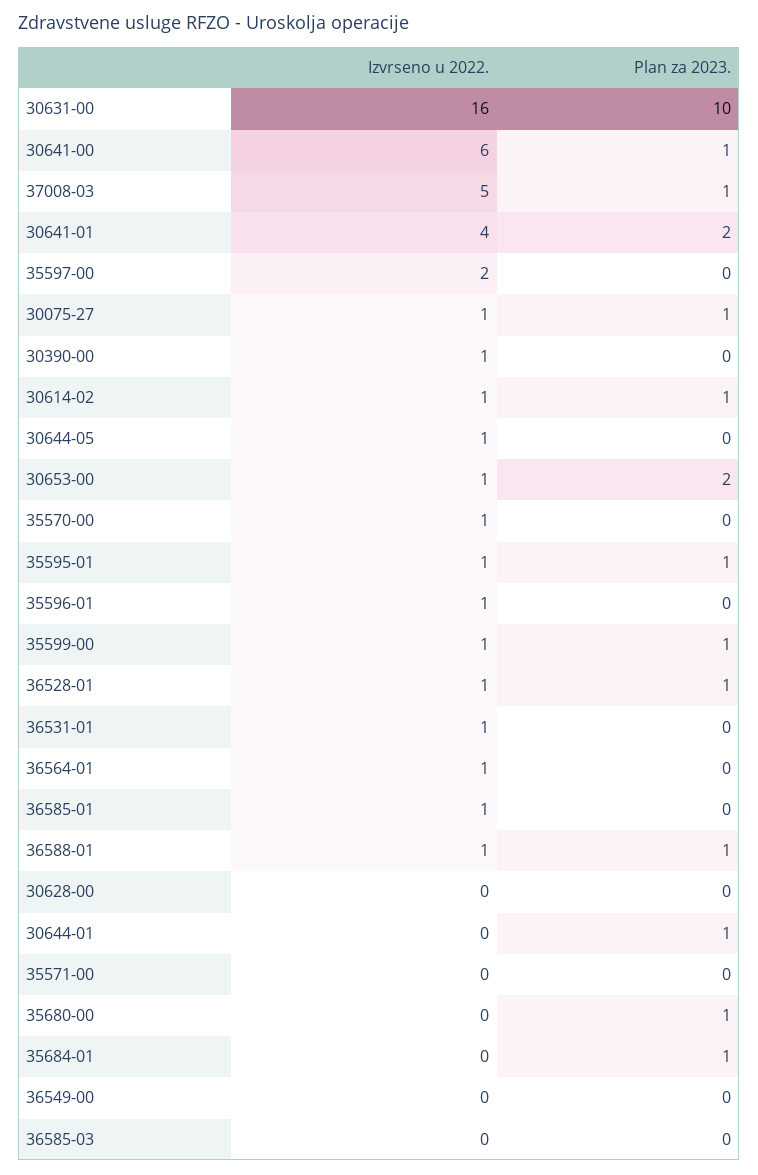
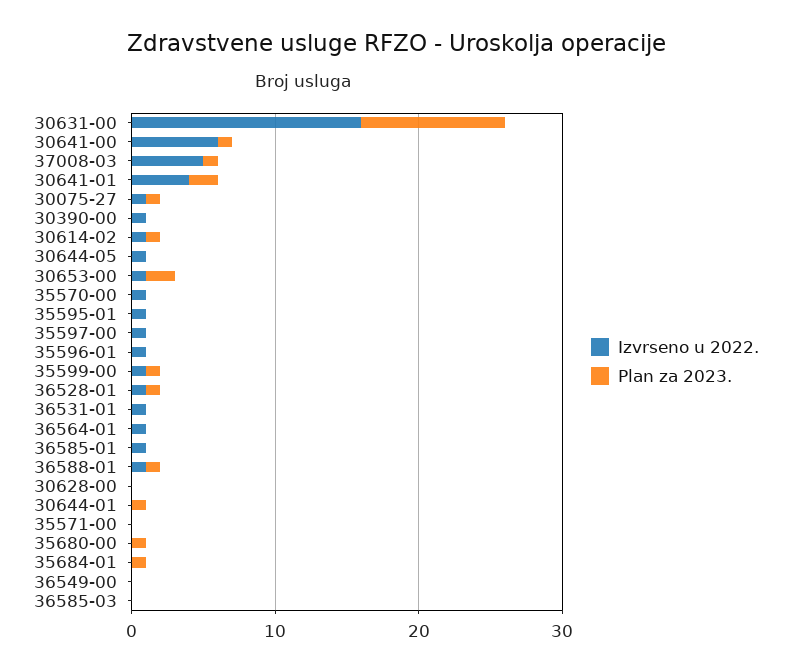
Izvrseno u 2022., 35597-00: 2 -> 1
Plan za 2023., 35595-01: 1 -> 0

